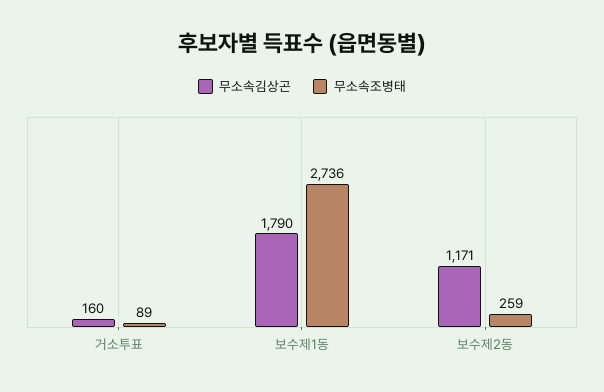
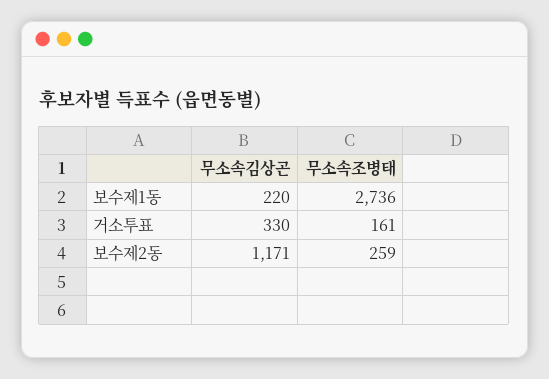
무소속김상곤, 거소투표: 160 -> 330
무소속조병태, 거소투표: 89 -> 161
무소속김상곤, 보수제1동: 1790 -> 220

